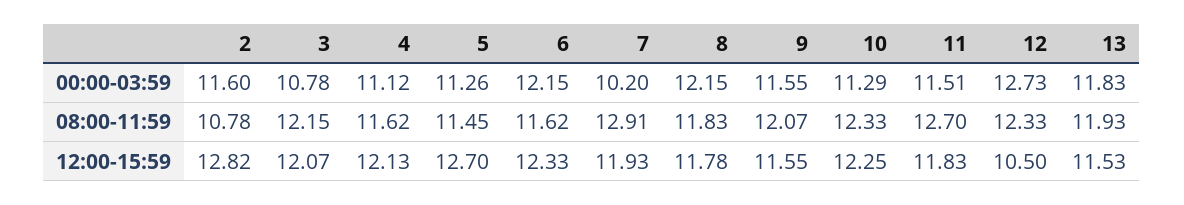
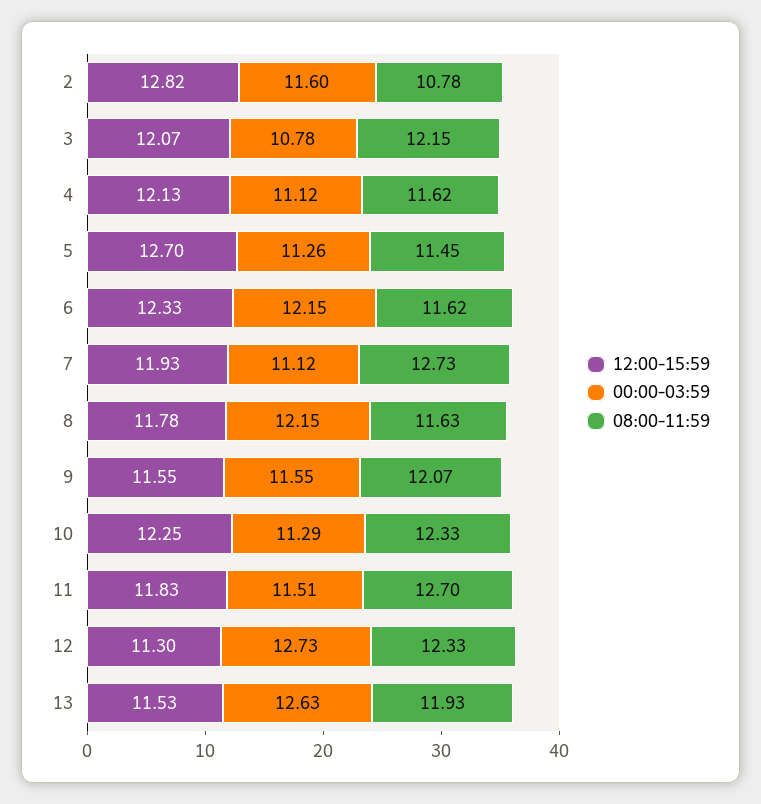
00:00-03:59, 7: 10.2 -> 11.12
00:00-03:59, 13: 11.83 -> 12.63
08:00-11:59, 7: 12.91 -> 12.73
08:00-11:59, 8: 11.83 -> 11.63
12:00-15:59, 12: 10.5 -> 11.3

